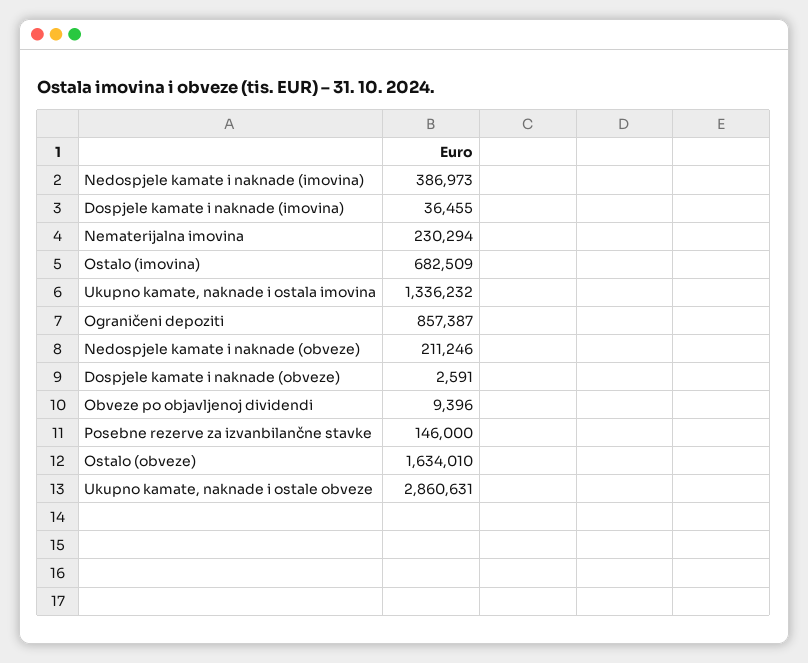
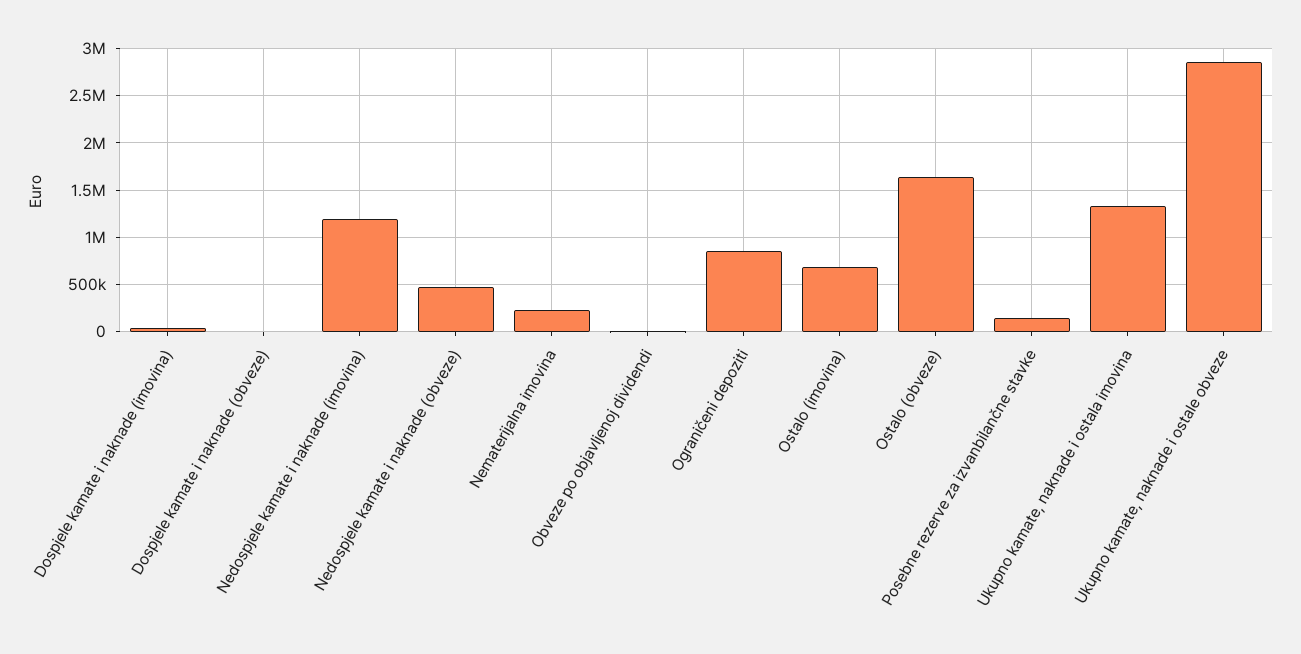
Nedospjele kamate i naknade (imovina): 386973 -> 1200000
Nedospjele kamate i naknade (obveze): 211246 -> 500000

